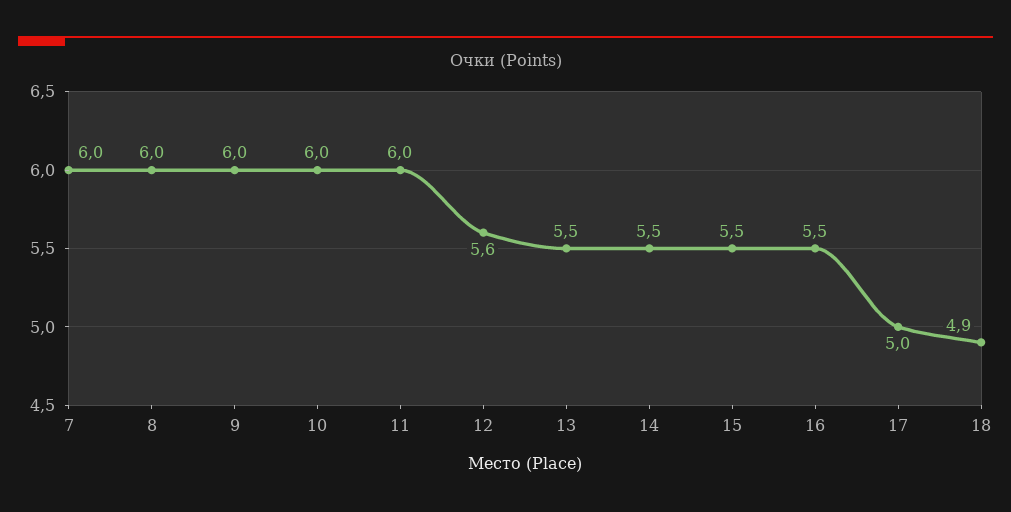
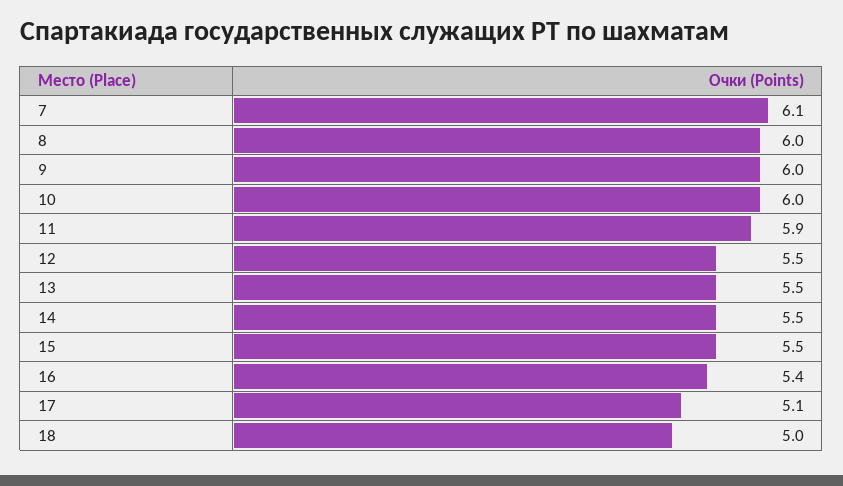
7: 6 -> 6.1
11: 6 -> 5.9
12: 5.6 -> 5.5
16: 5.5 -> 5.4
17: 5 -> 5.1
18: 4.9 -> 5

